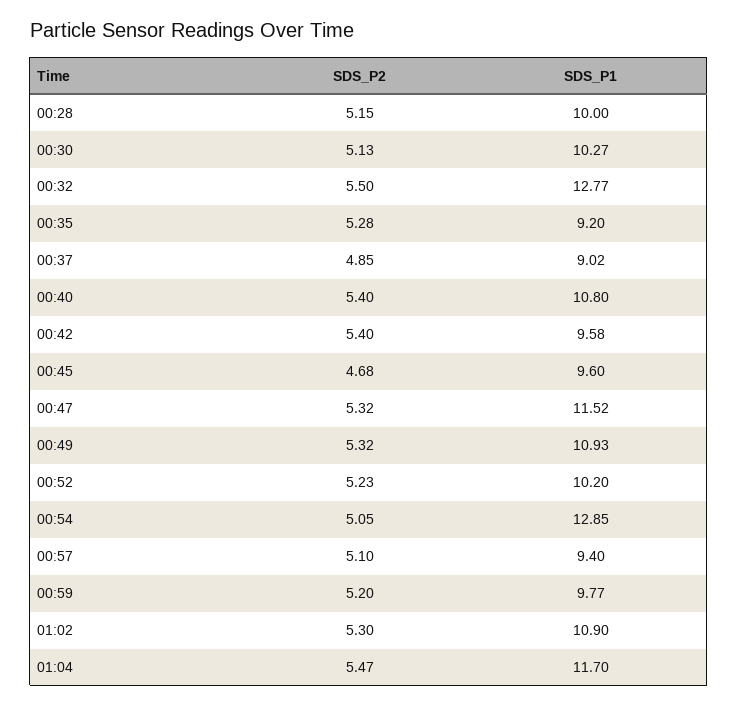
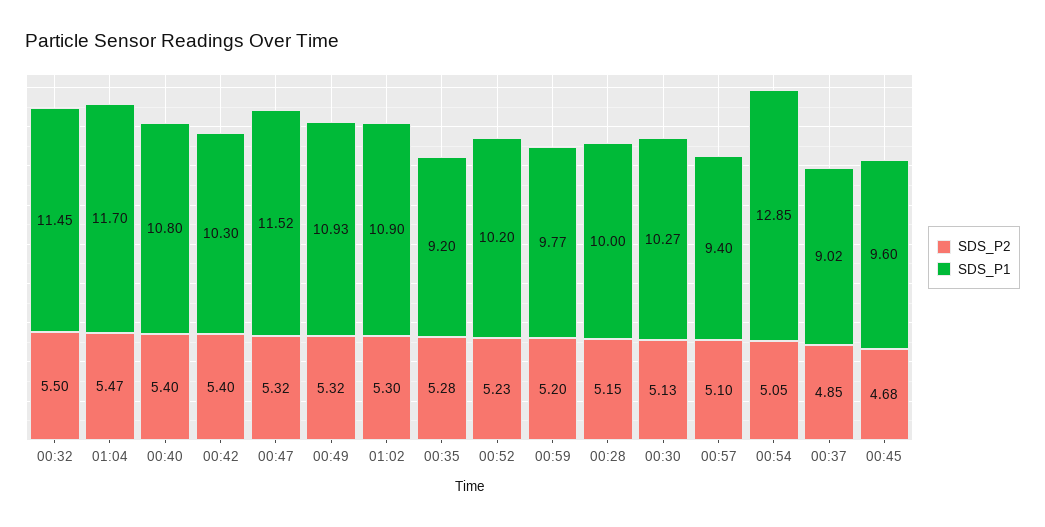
SDS_P1, 00:32: 12.77 -> 11.45
SDS_P1, 00:42: 9.58 -> 10.3

